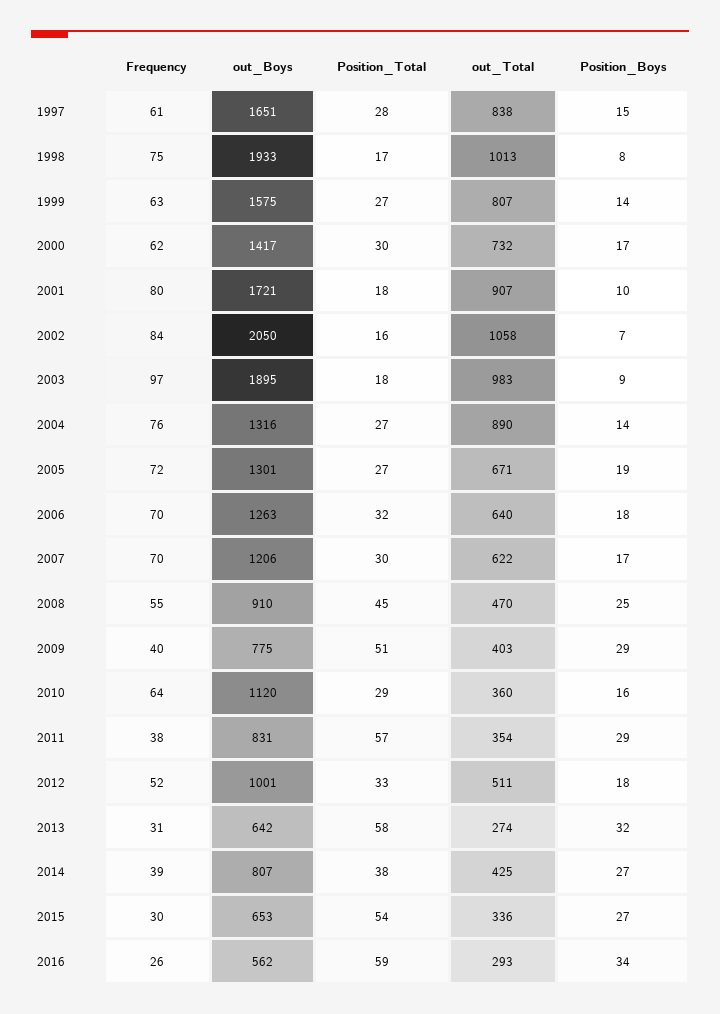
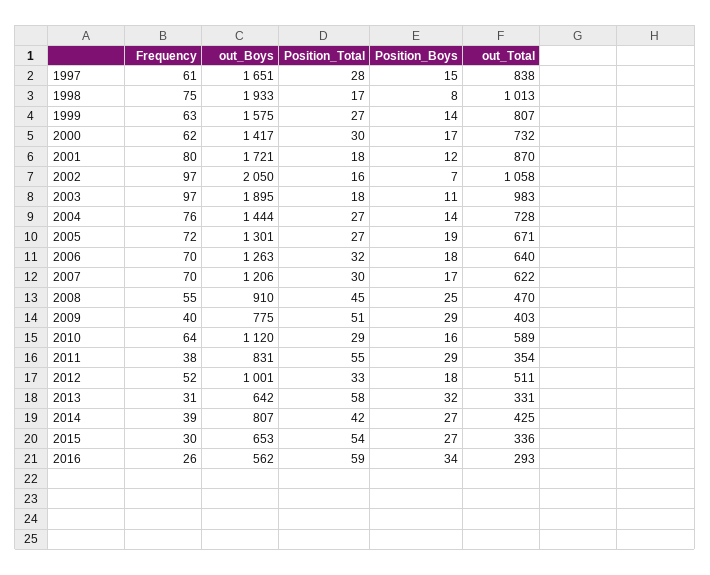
out_Total, 2001: 907 -> 870
Position_Boys, 2001: 10 -> 12
Frequency, 2002: 84 -> 97
Position_Boys, 2003: 9 -> 11
out_Boys, 2004: 1316 -> 1444
out_Total, 2004: 890 -> 728
out_Total, 2010: 360 -> 589
Position_Total, 2011: 57 -> 55
out_Total, 2013: 274 -> 331
Position_Total, 2014: 38 -> 42

